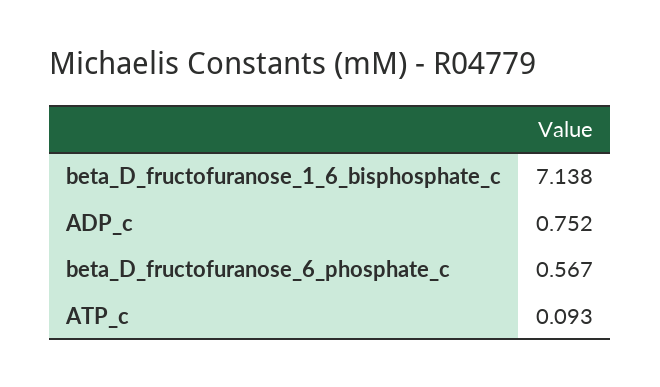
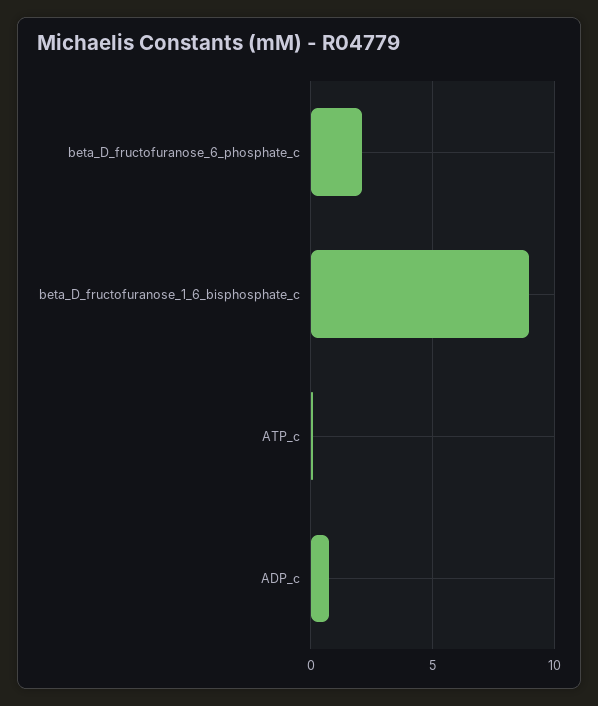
beta_D_fructofuranose_1_6_bisphosphate_c: 7.138 -> 9
beta_D_fructofuranose_6_phosphate_c: 0.567 -> 2

